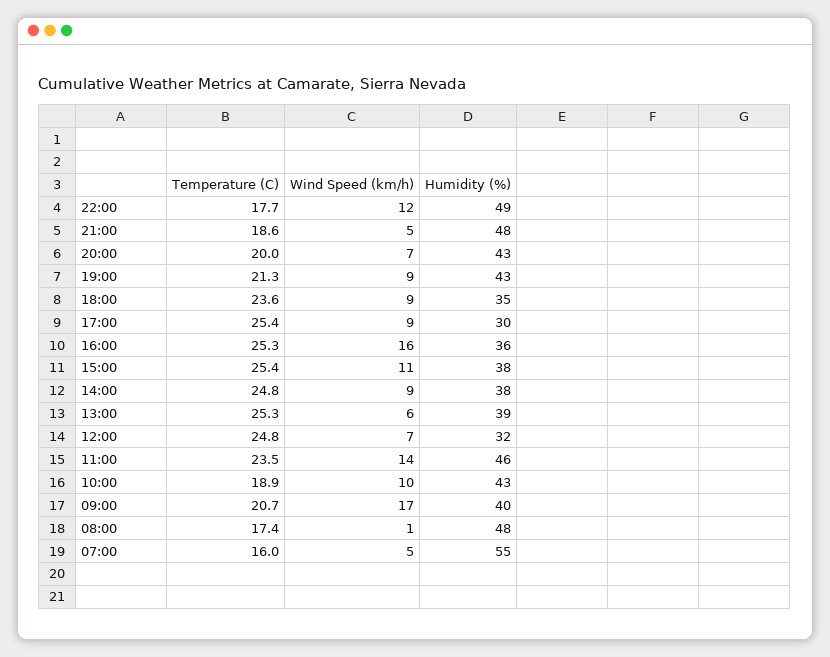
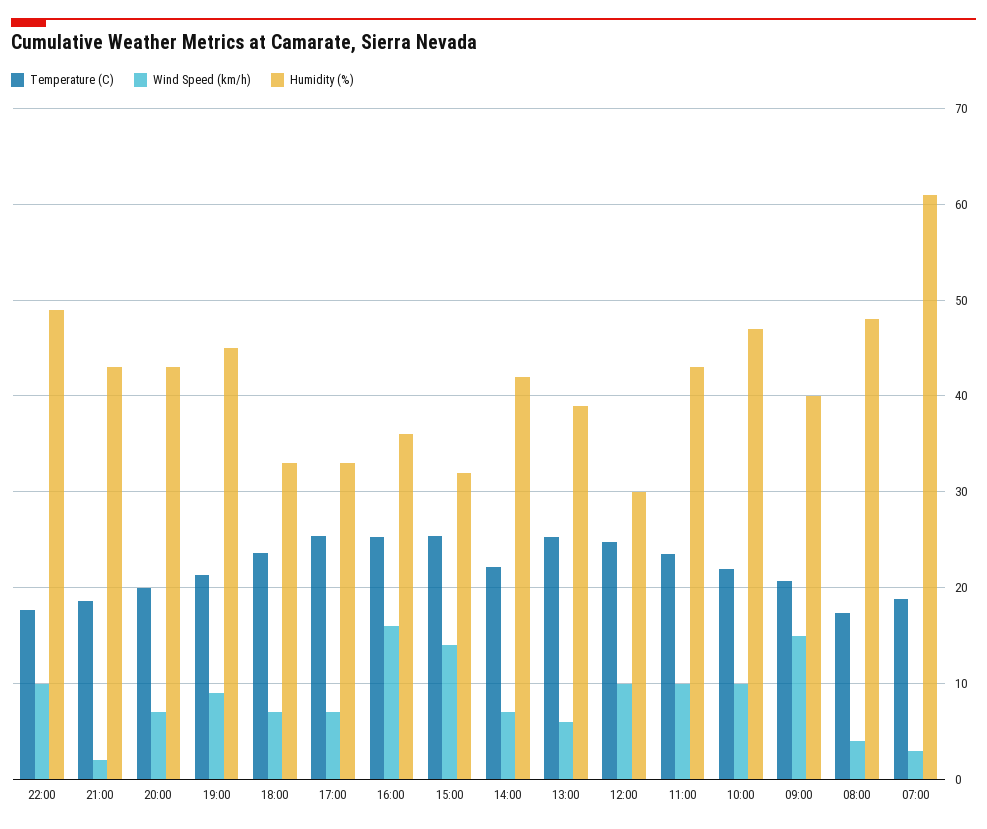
Wind Speed (km/h), 22:00: 12 -> 10
Wind Speed (km/h), 21:00: 5 -> 2
Humidity (%), 21:00: 48 -> 43
Humidity (%), 19:00: 43 -> 45
Wind Speed (km/h), 18:00: 9 -> 7
Humidity (%), 18:00: 35 -> 33
Wind Speed (km/h), 17:00: 9 -> 7
Humidity (%), 17:00: 30 -> 33
Wind Speed (km/h), 15:00: 11 -> 14
Humidity (%), 15:00: 38 -> 32
Temperature (C), 14:00: 24.8 -> 22
Wind Speed (km/h), 14:00: 9 -> 7
Humidity (%), 14:00: 38 -> 42
Wind Speed (km/h), 12:00: 7 -> 10
Humidity (%), 12:00: 32 -> 30
Wind Speed (km/h), 11:00: 14 -> 10
Humidity (%), 11:00: 46 -> 43
Temperature (C), 10:00: 18.9 -> 22
Humidity (%), 10:00: 43 -> 47
Wind Speed (km/h), 09:00: 17 -> 15
Wind Speed (km/h), 08:00: 1 -> 4
Temperature (C), 07:00: 16 -> 19
Wind Speed (km/h), 07:00: 5 -> 3
Humidity (%), 07:00: 55 -> 61

